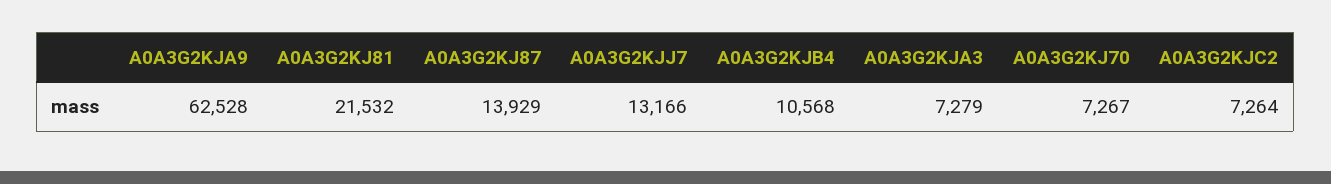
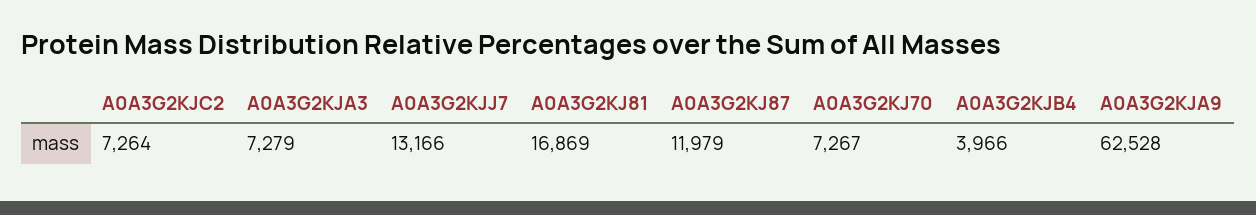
A0A3G2KJ81: 21532 -> 16869
A0A3G2KJ87: 13929 -> 11979
A0A3G2KJB4: 10568 -> 3966

